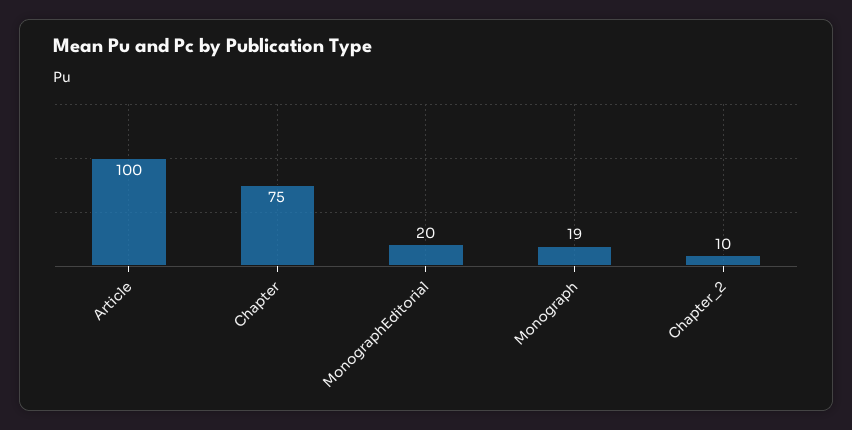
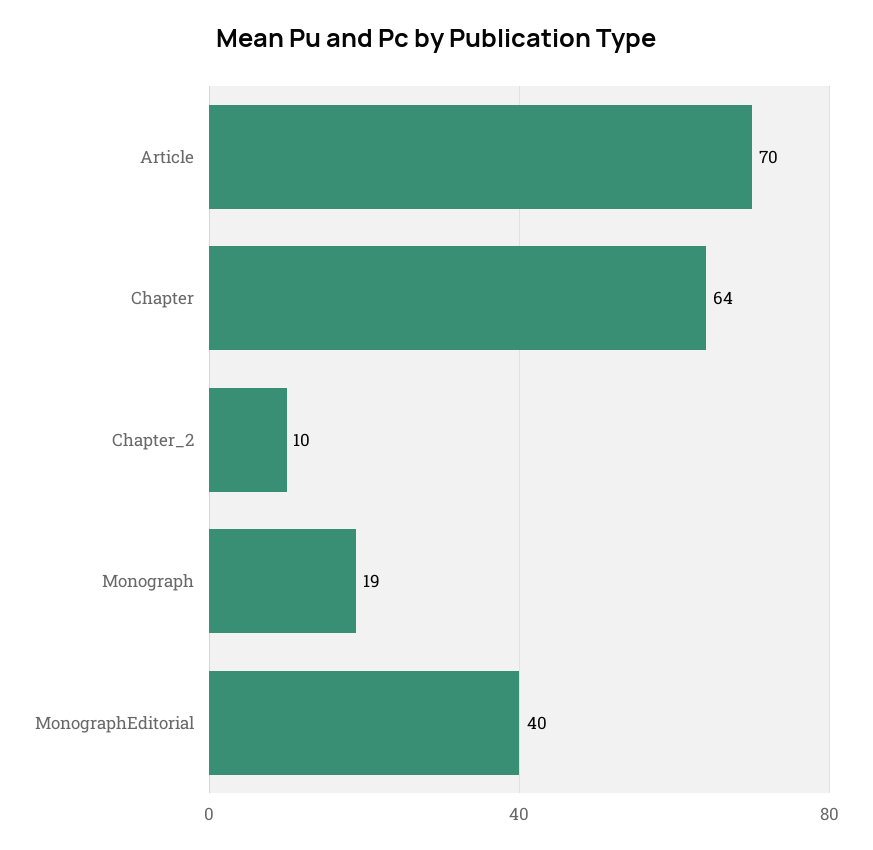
Article: 100 -> 70
Chapter: 75 -> 64
MonographEditorial: 20 -> 40

